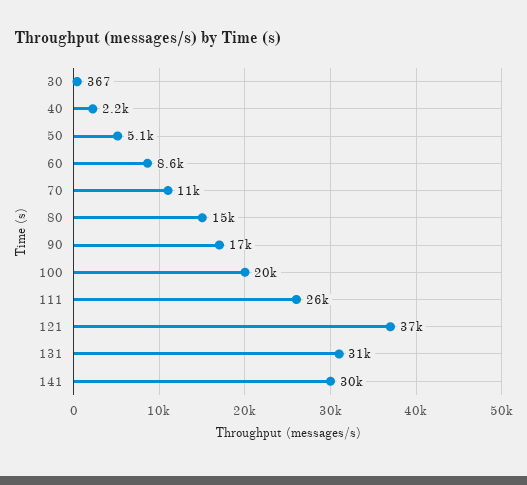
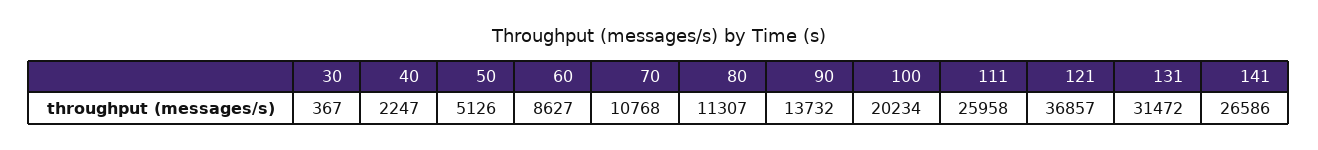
80: 15000 -> 11307
90: 17000 -> 13732
141: 30000 -> 26586

